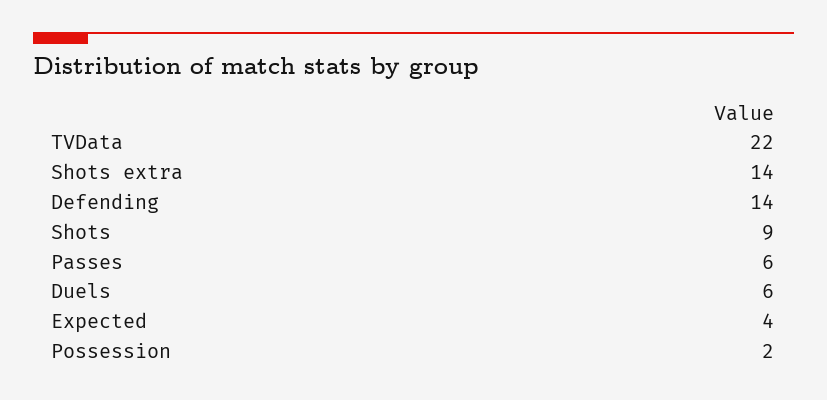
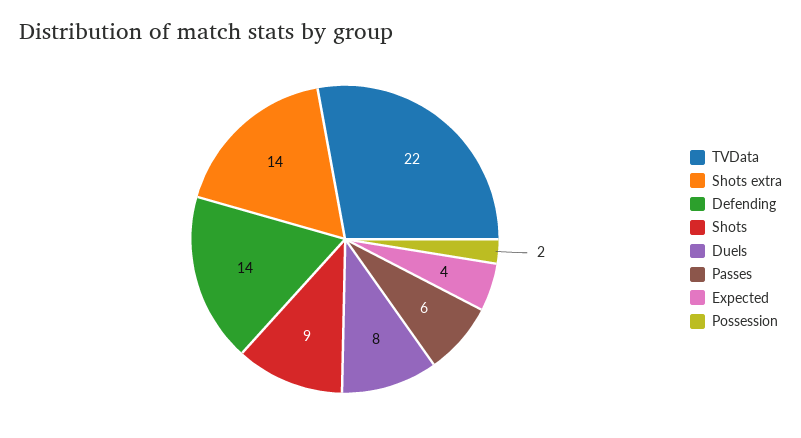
Duels: 6 -> 8

